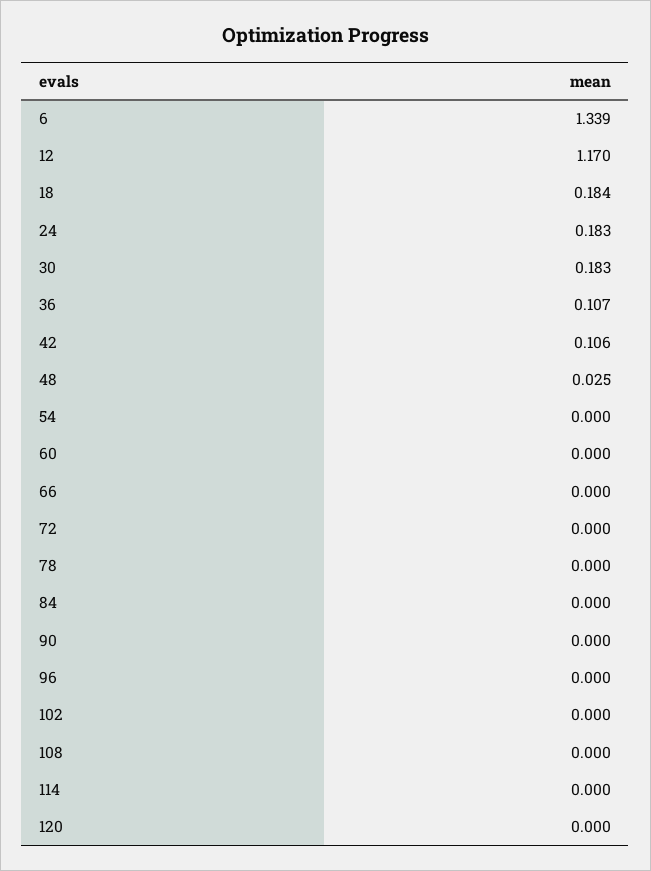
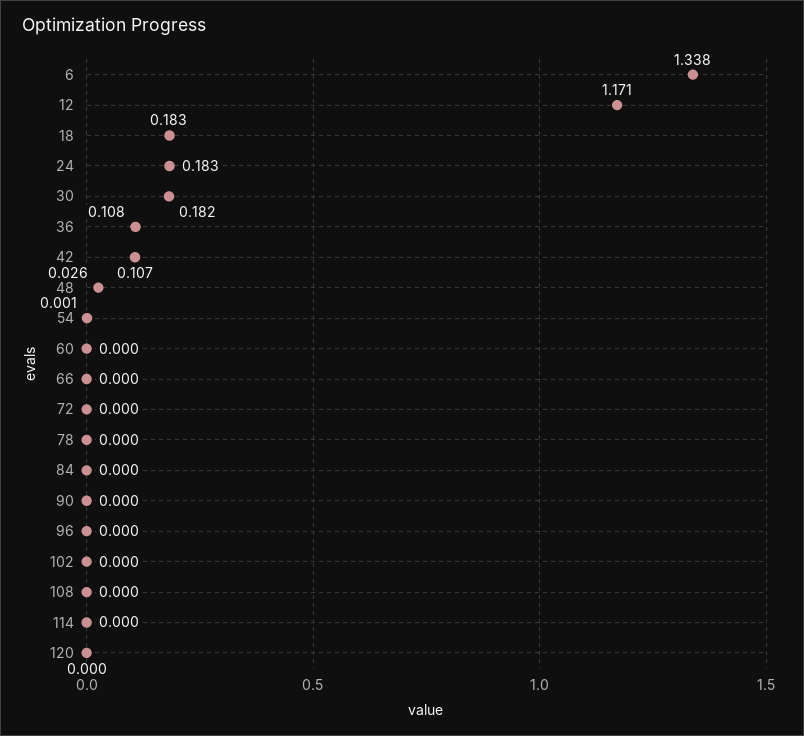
6: 1.339 -> 1.338
12: 1.17 -> 1.171
18: 0.184 -> 0.183
30: 0.183 -> 0.182
36: 0.107 -> 0.108
42: 0.106 -> 0.107
48: 0.025 -> 0.026
54: 0 -> 0.001

